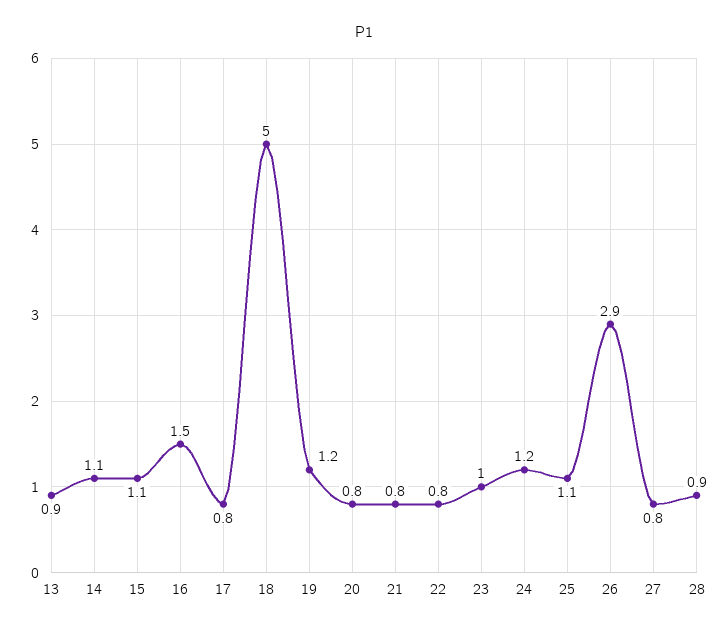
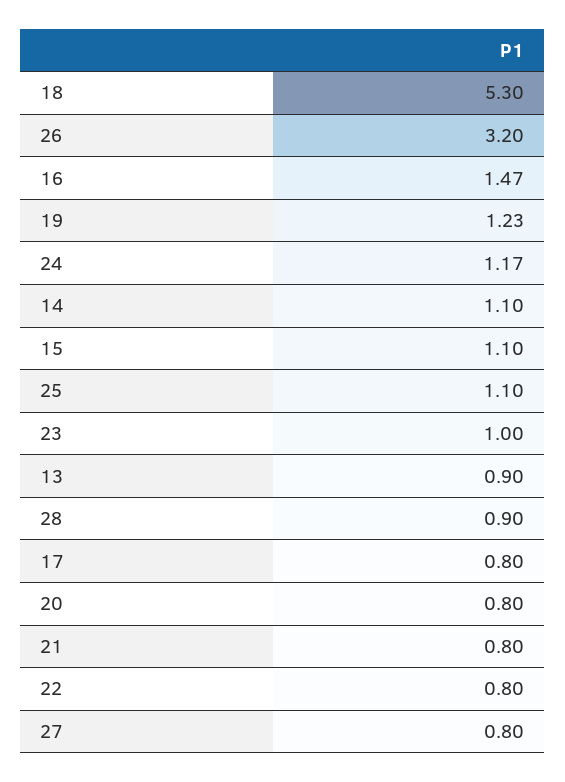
18: 5 -> 5.3
26: 2.9 -> 3.2

